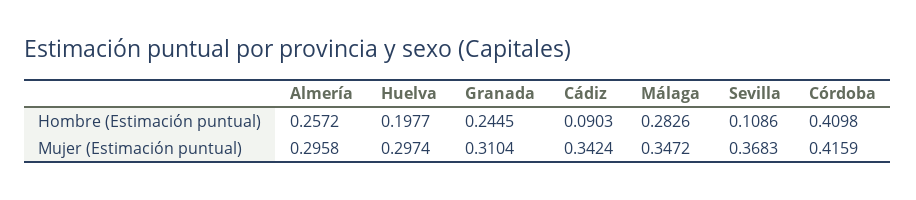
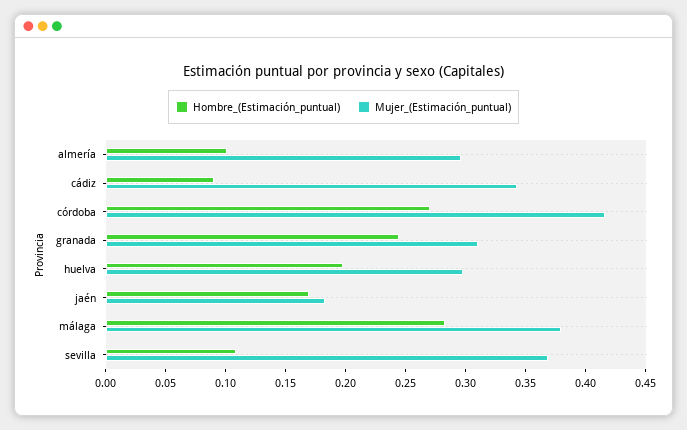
Hombre (Estimación puntual), Almería: 0.2572 -> 0.1
Hombre (Estimación puntual), Córdoba: 0.4098 -> 0.27
Mujer (Estimación puntual), Málaga: 0.3472 -> 0.38
Hombre (Estimación puntual), jaén: none -> 0.17
Mujer (Estimación puntual), jaén: none -> 0.18

